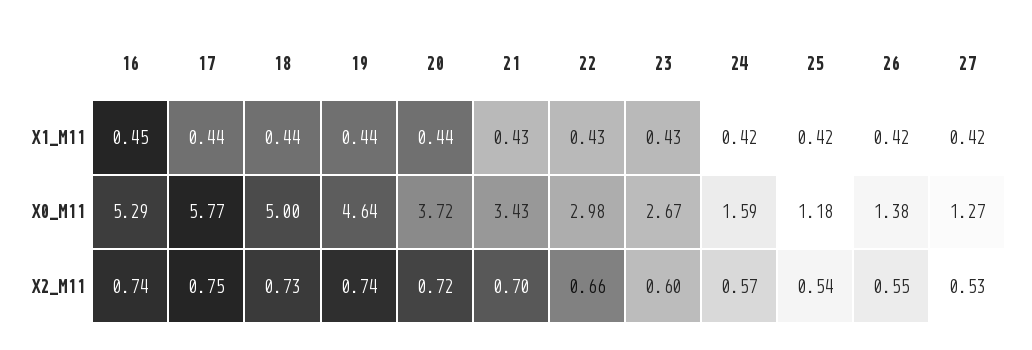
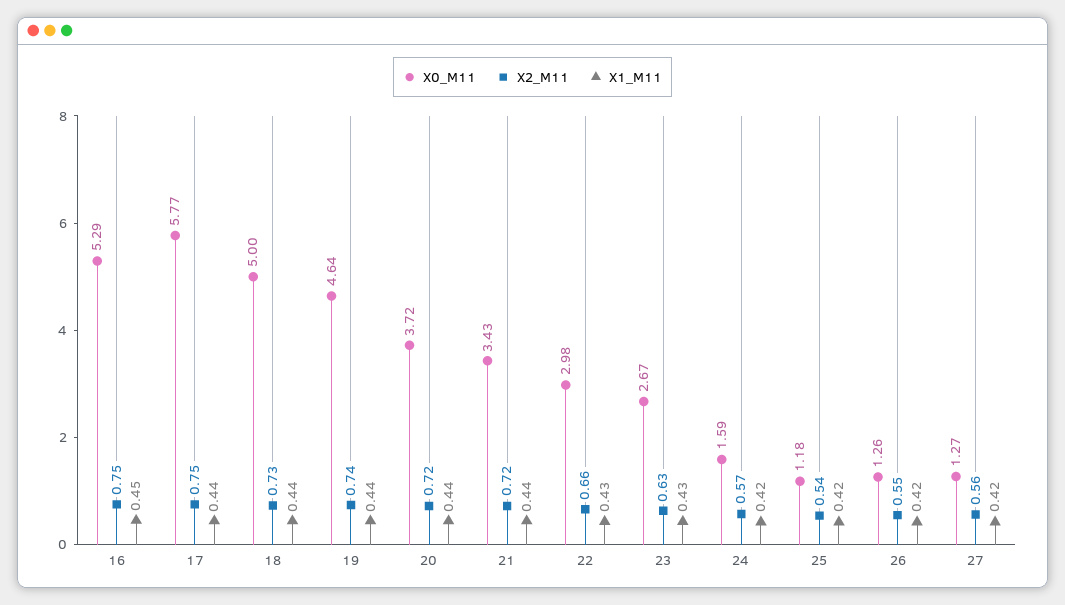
X1_M11, 21: 0.43 -> 0.44
X0_M11, 26: 1.38 -> 1.26
X2_M11, 16: 0.74 -> 0.75
X2_M11, 21: 0.7 -> 0.72
X2_M11, 23: 0.6 -> 0.63
X2_M11, 27: 0.53 -> 0.56

